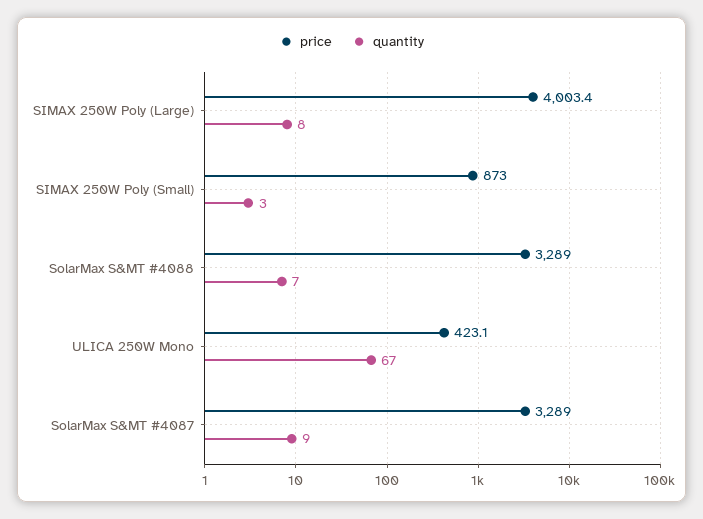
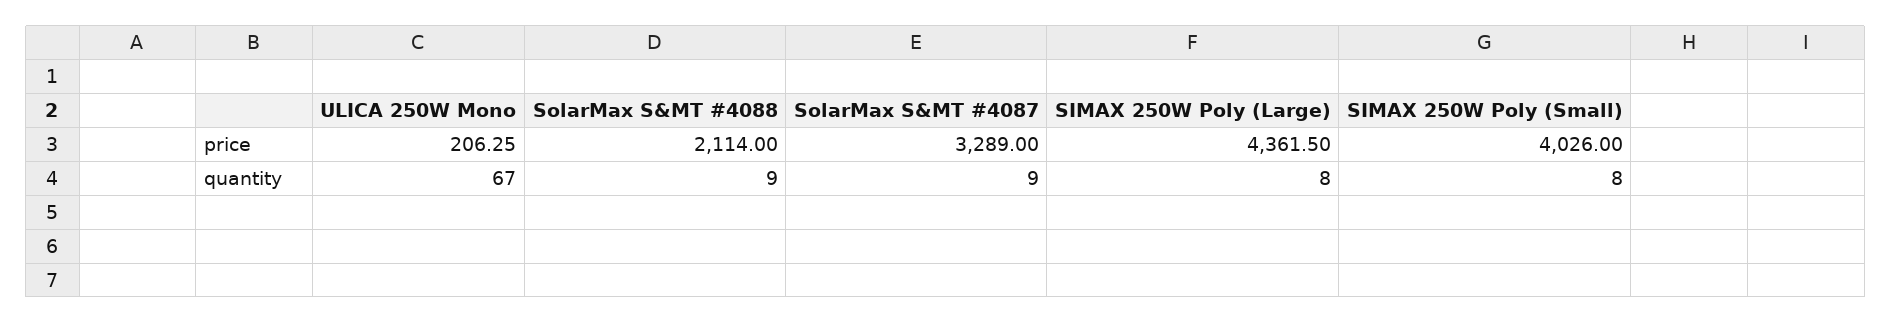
price, SIMAX 250W Poly (Large): 4003.4 -> 4361.5
price, SIMAX 250W Poly (Small): 873 -> 4026
quantity, SIMAX 250W Poly (Small): 3 -> 8
price, SolarMax S&MT #4088: 3289 -> 2114
quantity, SolarMax S&MT #4088: 7 -> 9
price, ULICA 250W Mono: 423.1 -> 206.25

